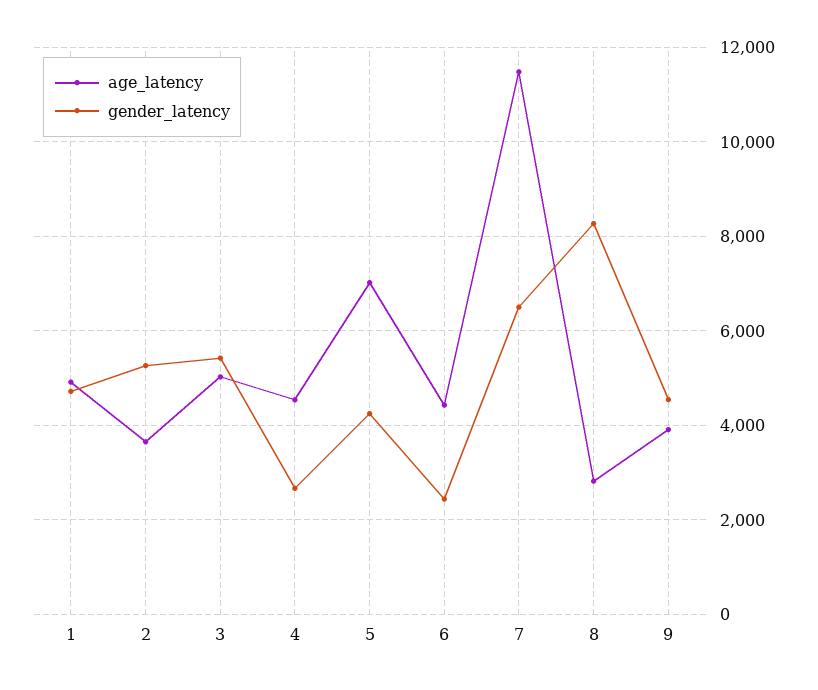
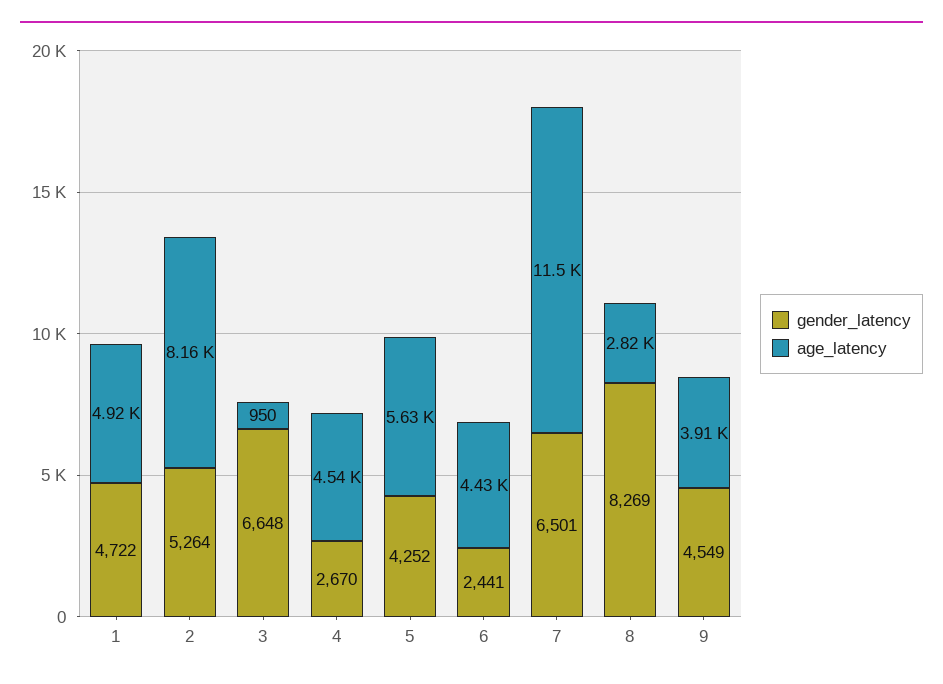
age_latency, 2: 3600 -> 8160
age_latency, 3: 5000 -> 950
gender_latency, 3: 5400 -> 6648
age_latency, 5: 7000 -> 5630

